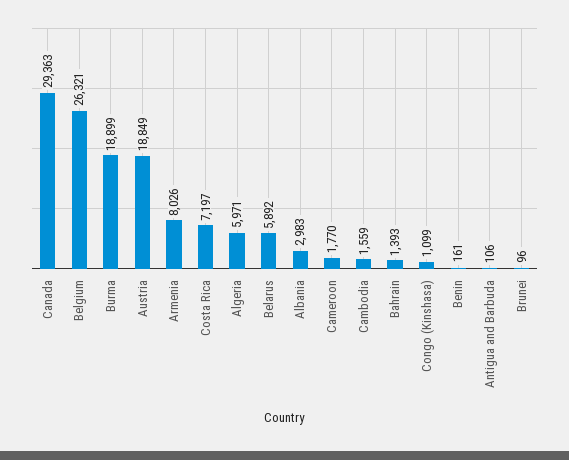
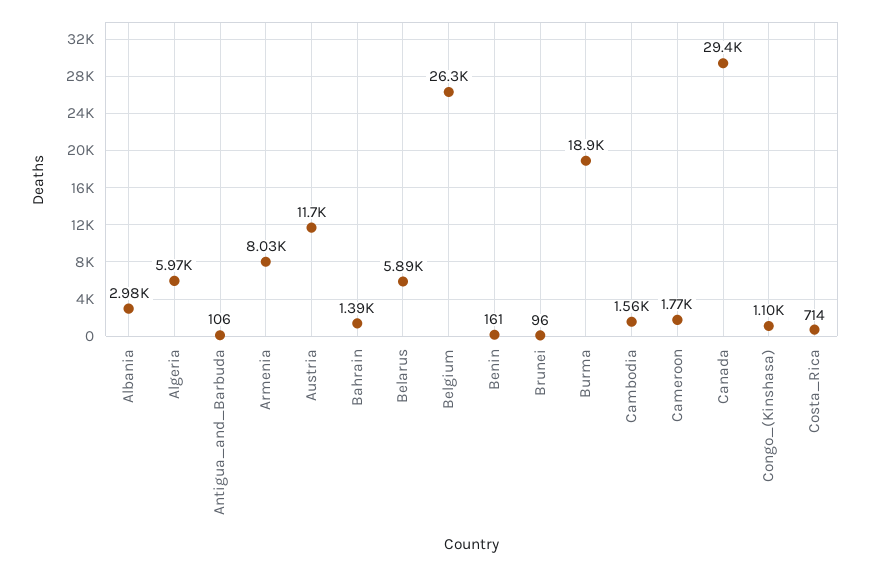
Austria: 18849 -> 11700
Costa Rica: 7197 -> 714

